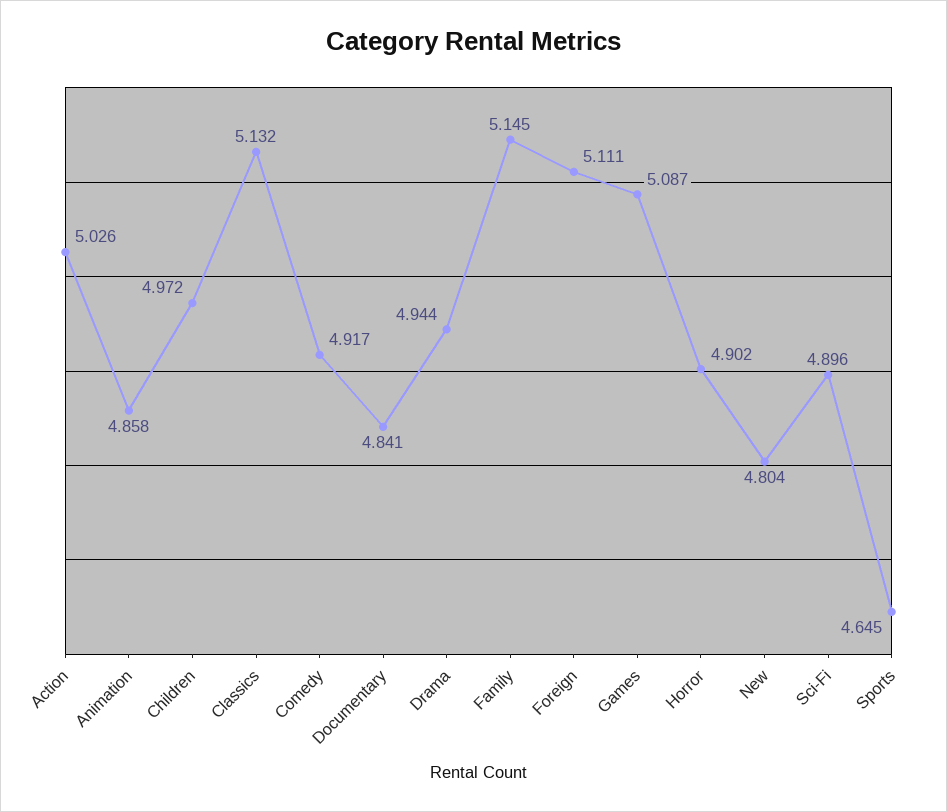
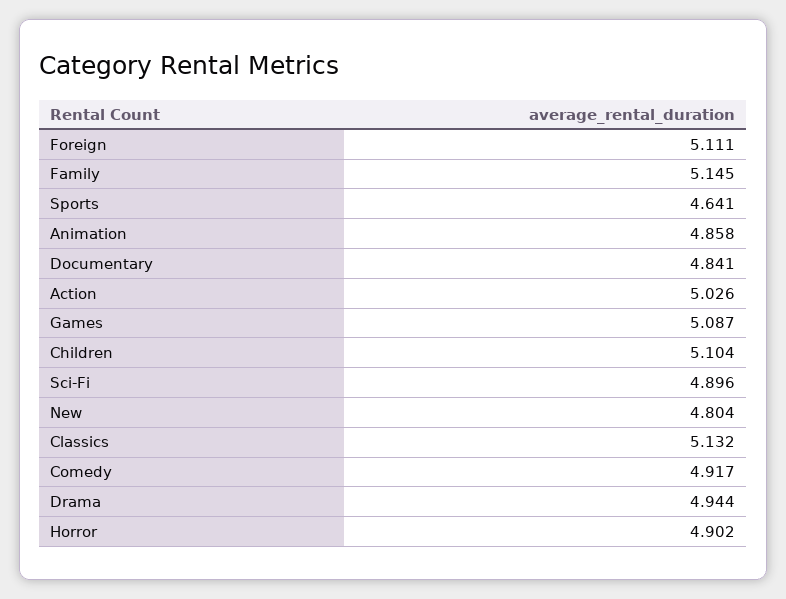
Children: 4.972 -> 5.104
Sports: 4.645 -> 4.641

